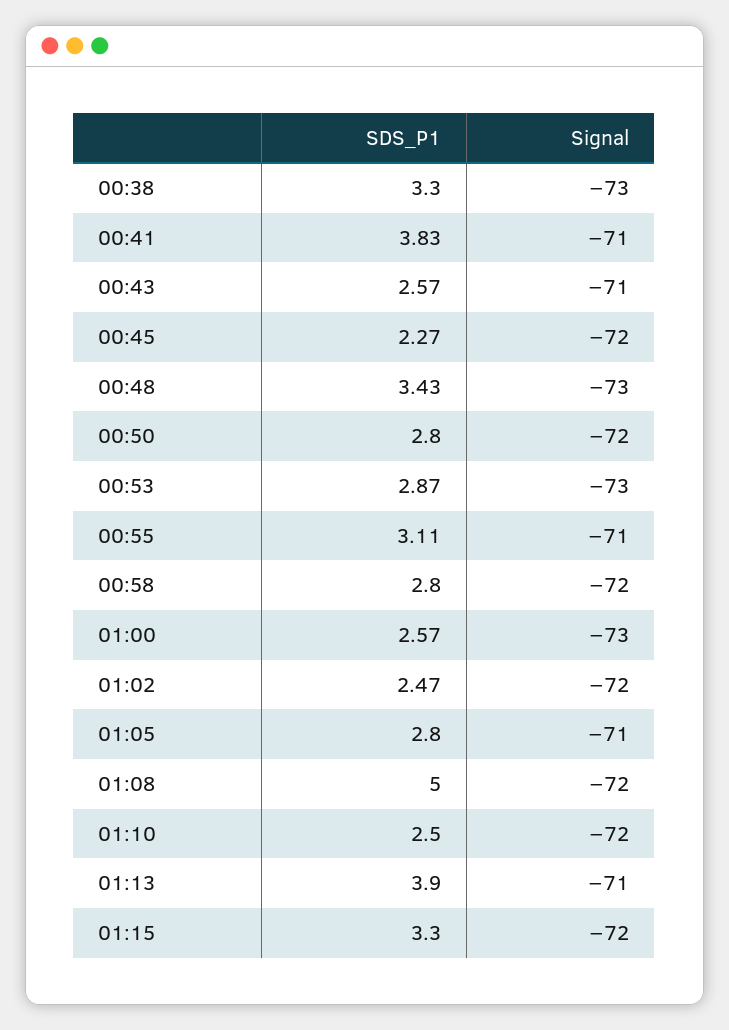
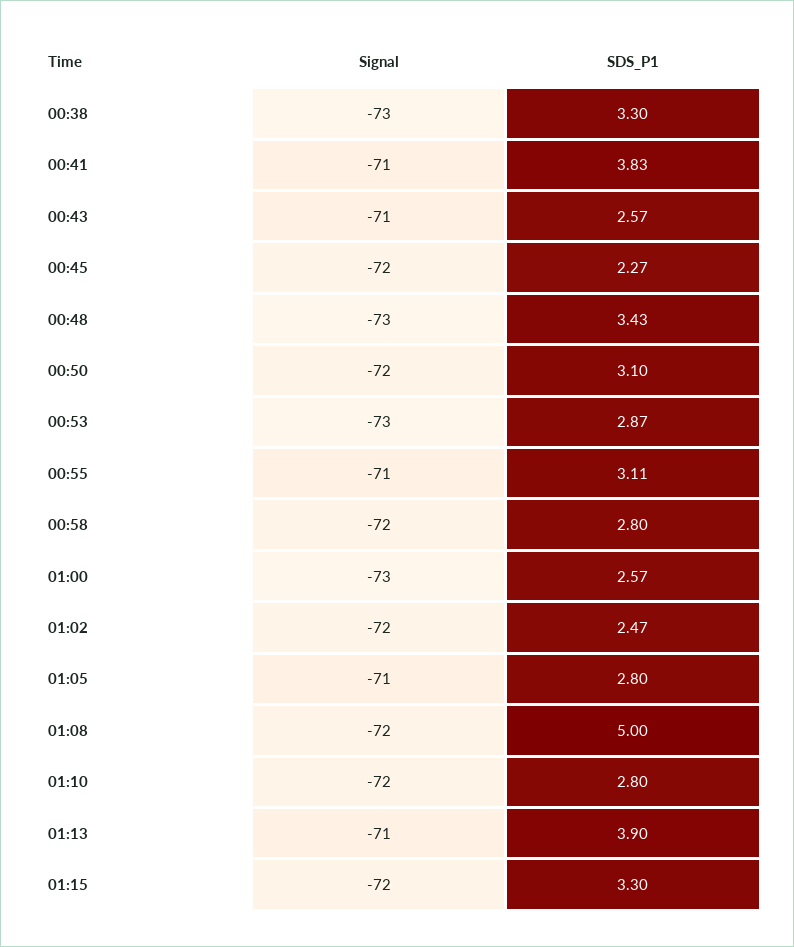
SDS_P1, 00:50: 2.8 -> 3.1
SDS_P1, 01:10: 2.5 -> 2.8

